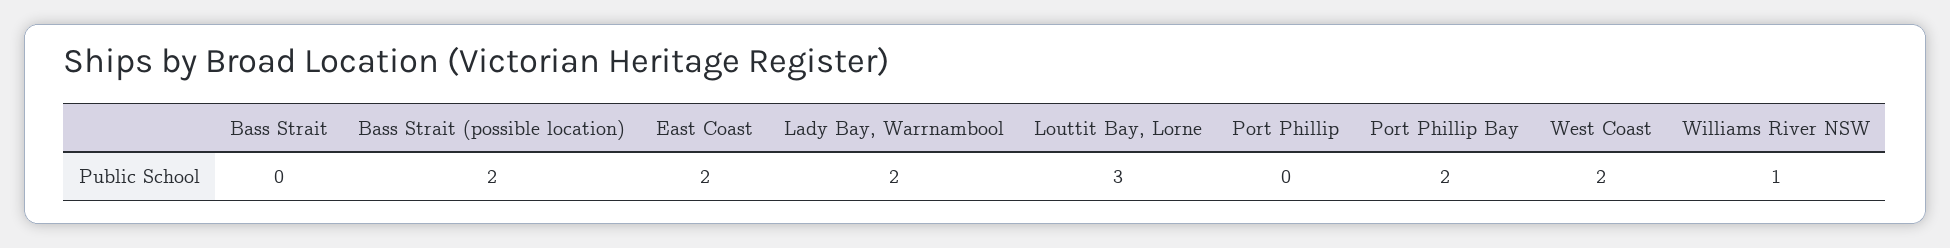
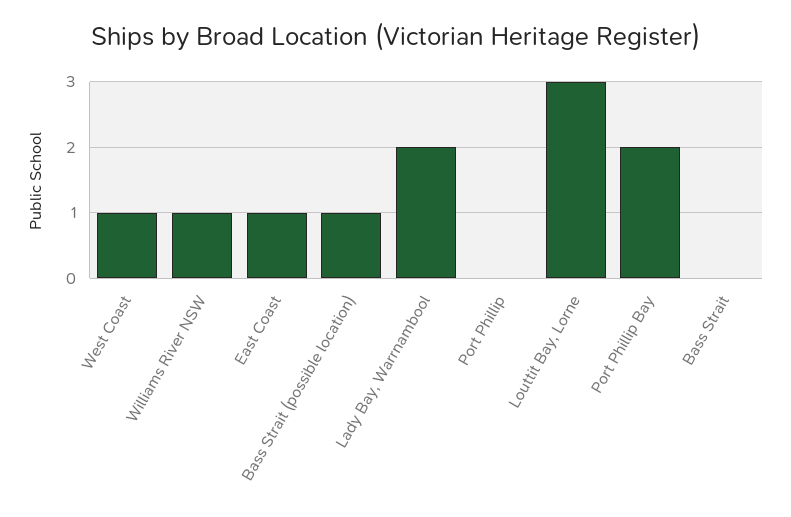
Bass Strait (possible location): 2 -> 1
East Coast: 2 -> 1
West Coast: 2 -> 1

